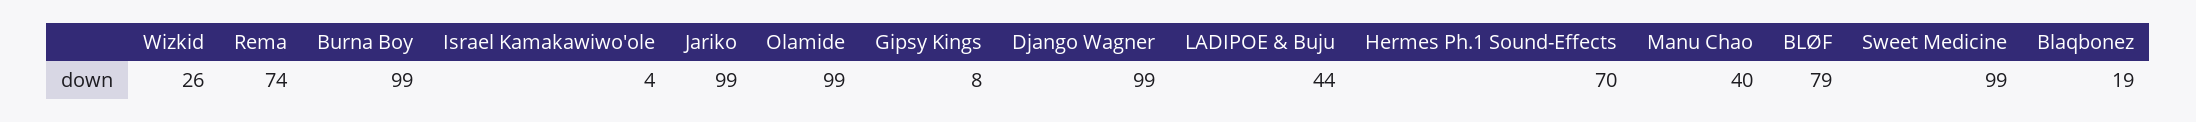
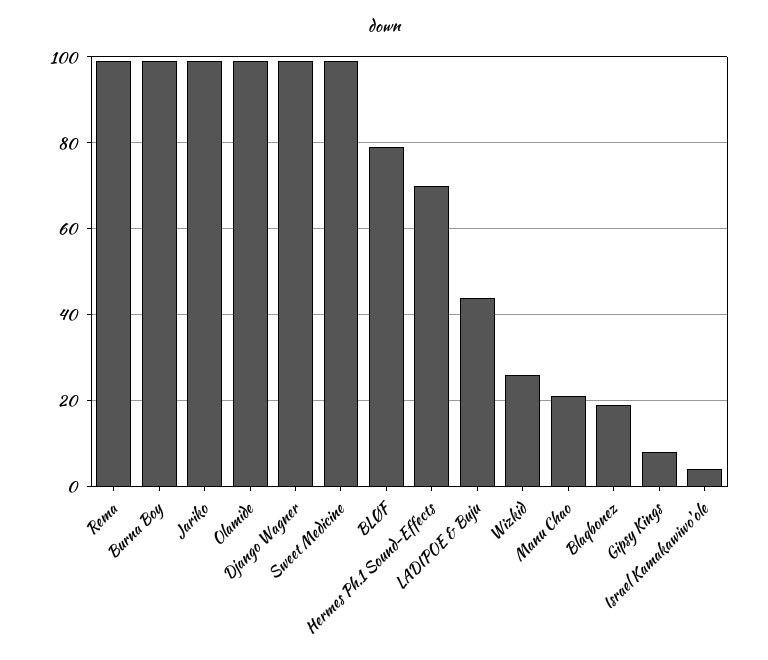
Rema: 74 -> 100
Manu Chao: 40 -> 20

